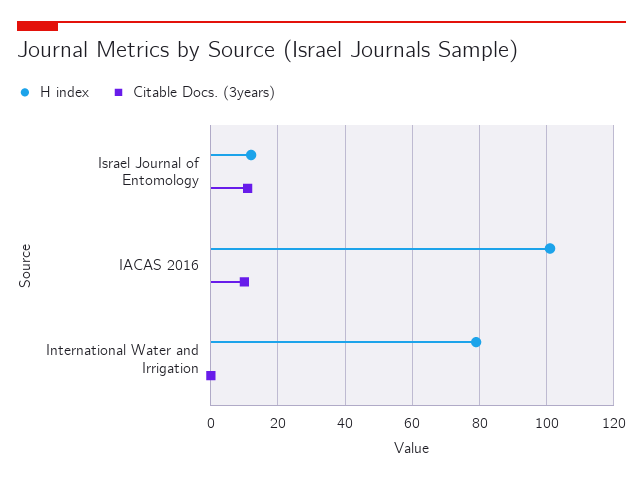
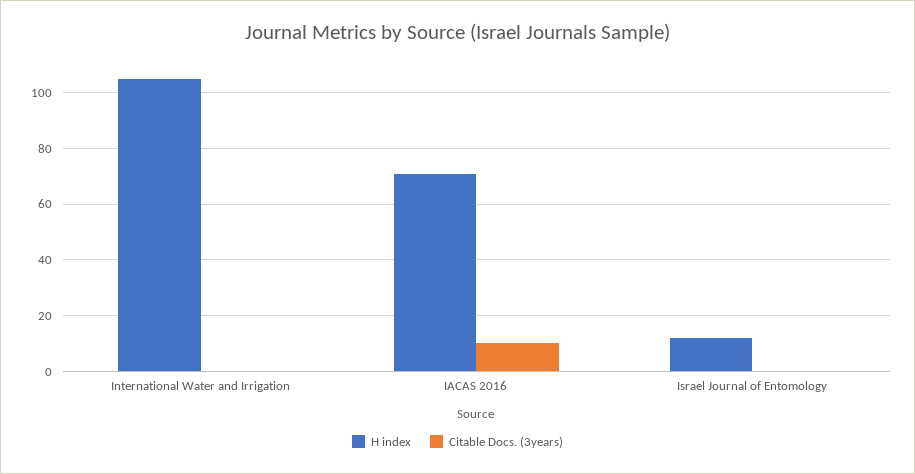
Citable Docs. (3years), Israel Journal of Entomology: 10 -> 0
H index, IACAS 2016: 100 -> 70
H index, International Water and Irrigation: 80 -> 105

